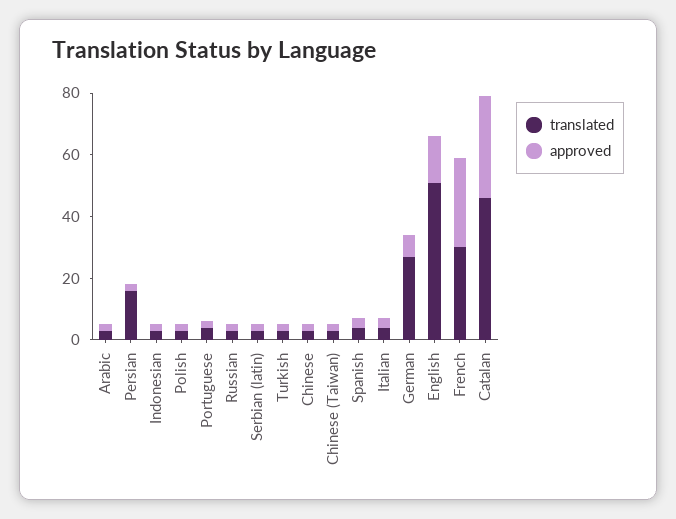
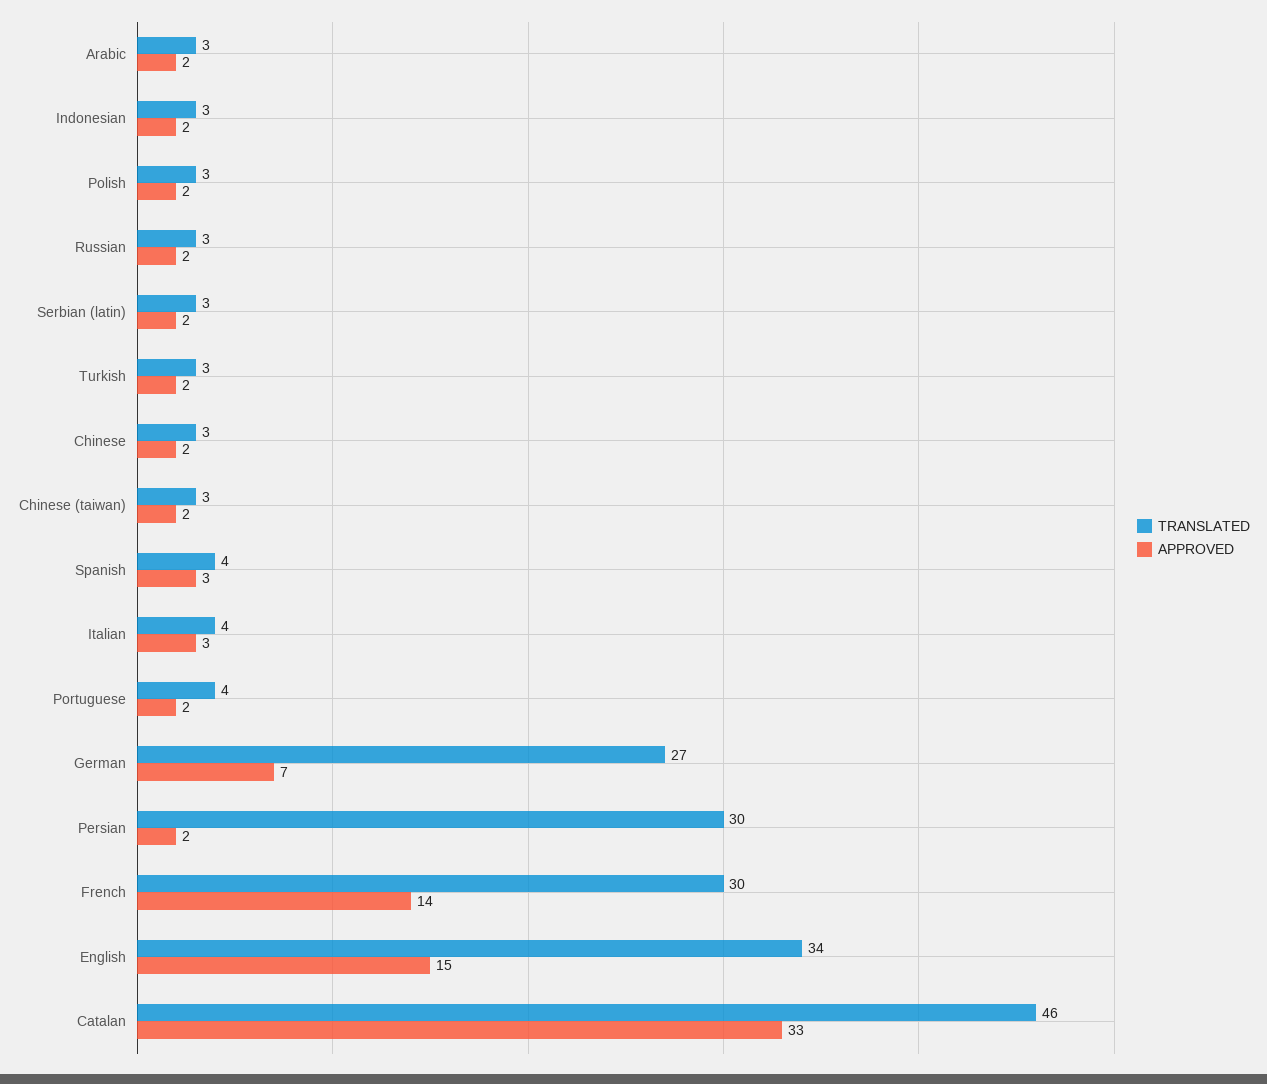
translated, Persian: 15 -> 30
translated, English: 50 -> 34
approved, French: 30 -> 14

